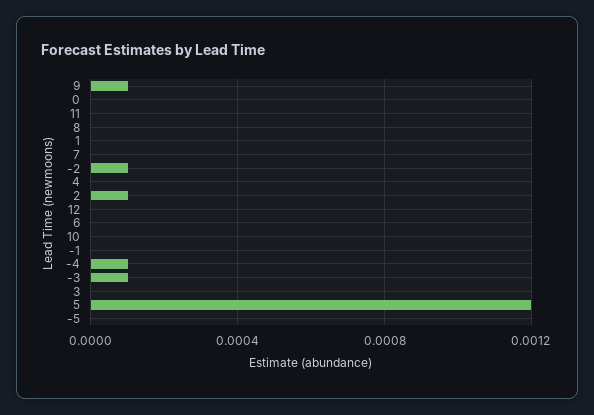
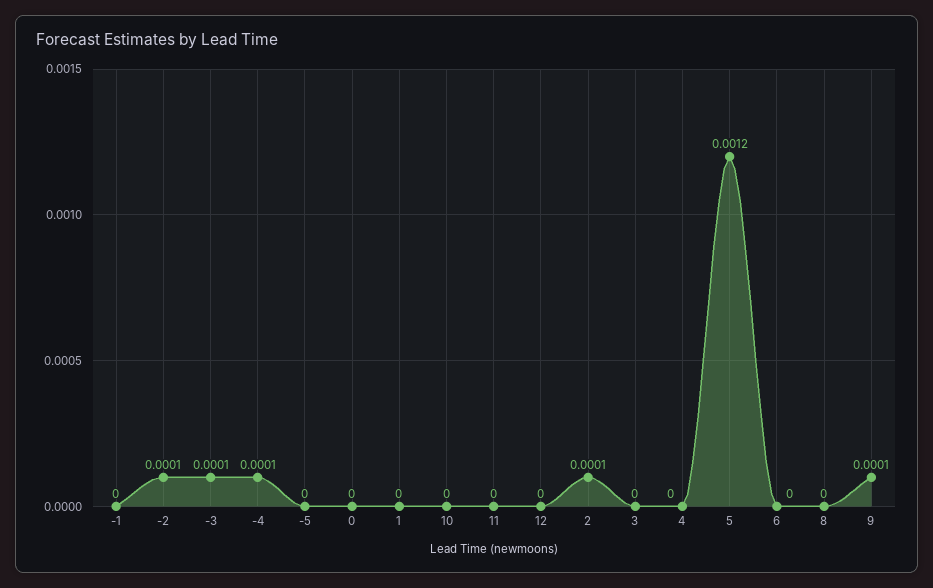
7: 0 -> none

